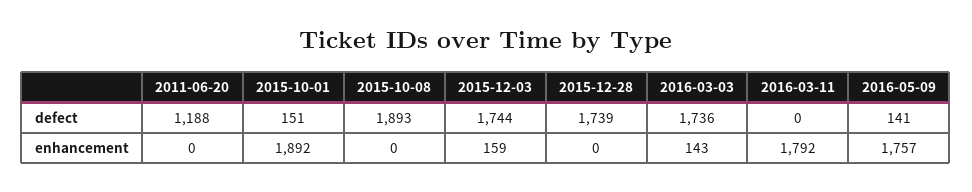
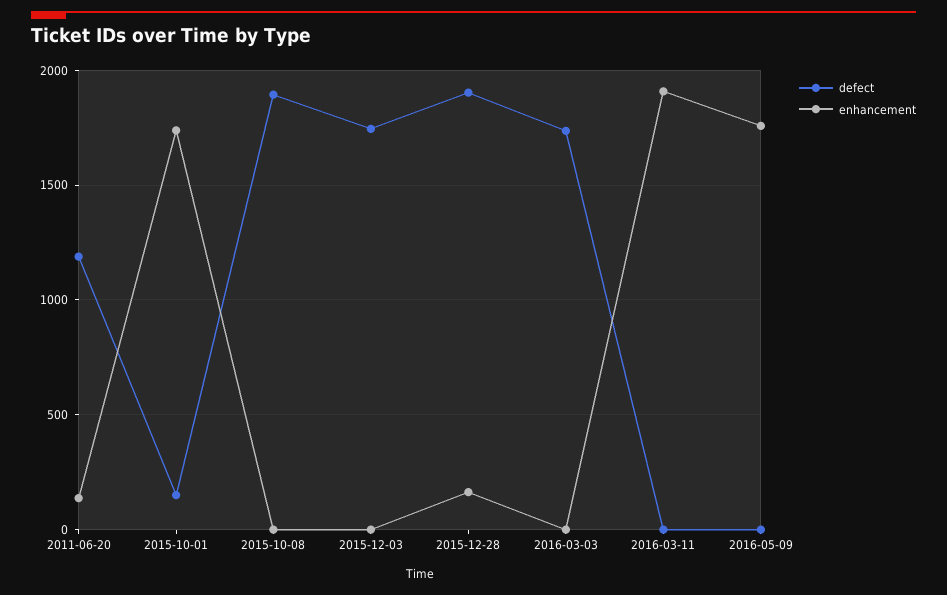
defect, 2015-12-28: 1739 -> 1900
defect, 2016-05-09: 141 -> 0
enhancement, 2011-06-20: 0 -> 150
enhancement, 2015-10-01: 1892 -> 1750
enhancement, 2015-12-03: 159 -> 0
enhancement, 2015-12-28: 0 -> 150
enhancement, 2016-03-03: 143 -> 0
enhancement, 2016-03-11: 1792 -> 1900

